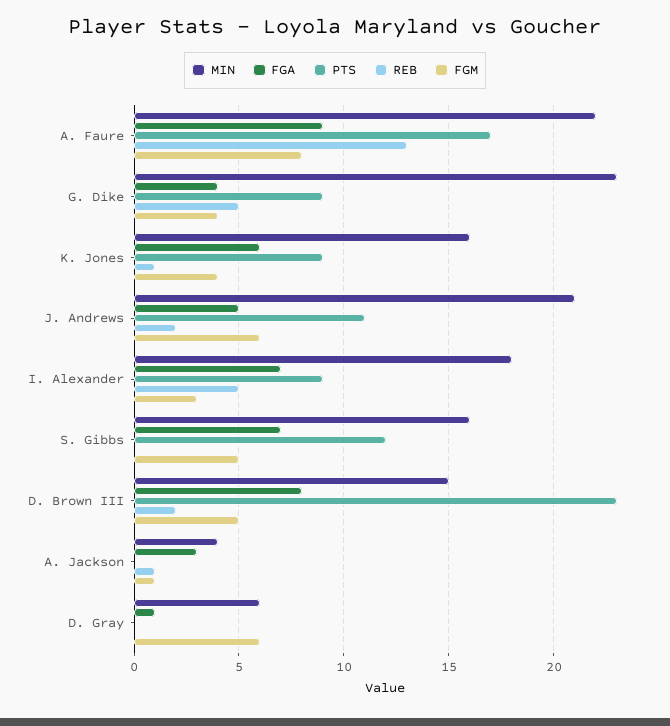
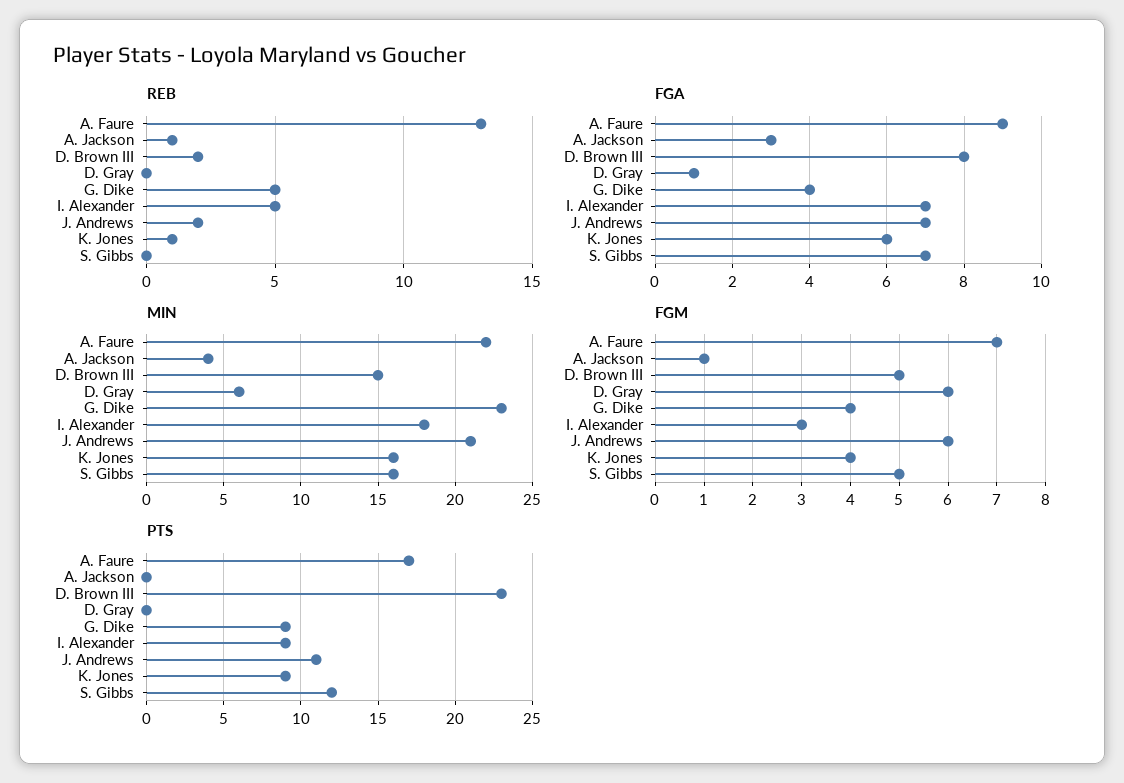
FGM, A. Faure: 8 -> 7
FGA, J. Andrews: 5 -> 7

